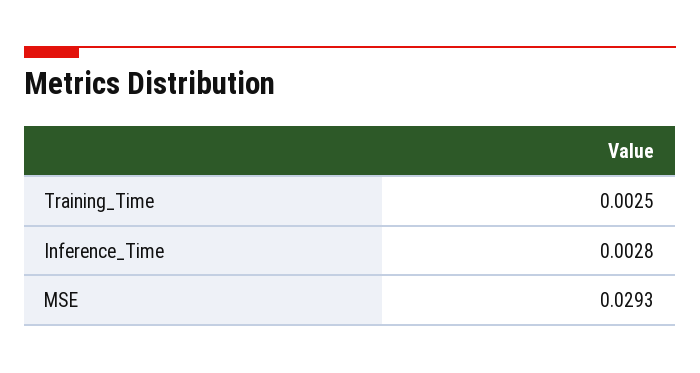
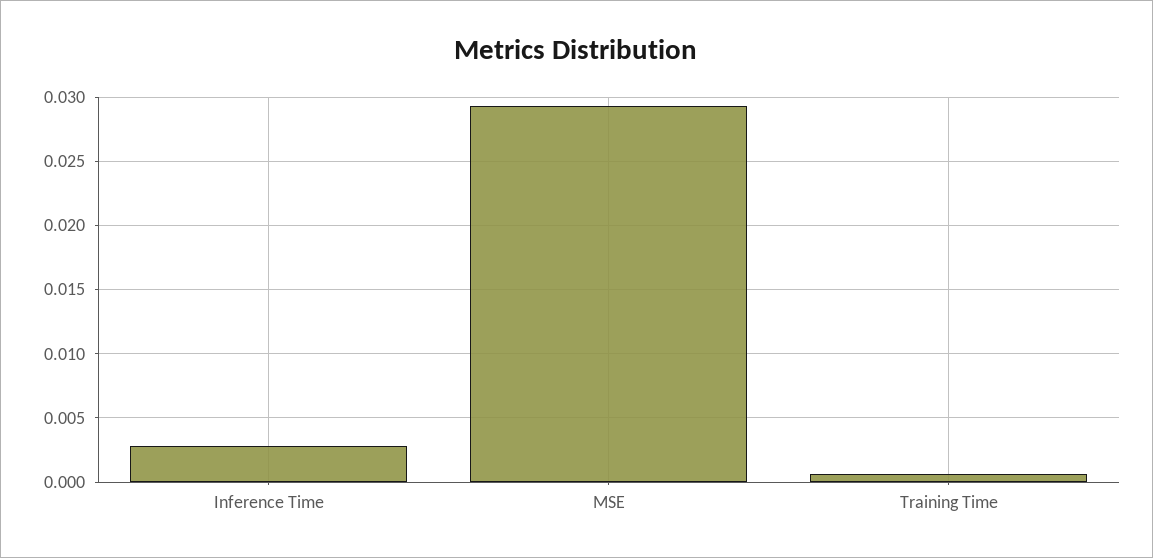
Training_Time: 0.0025 -> 0.0005

